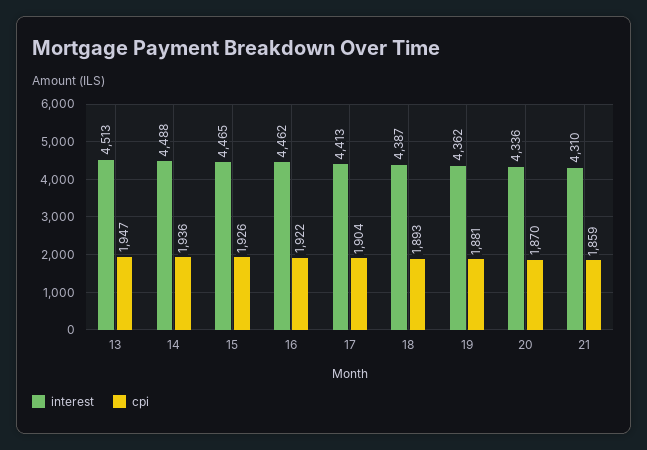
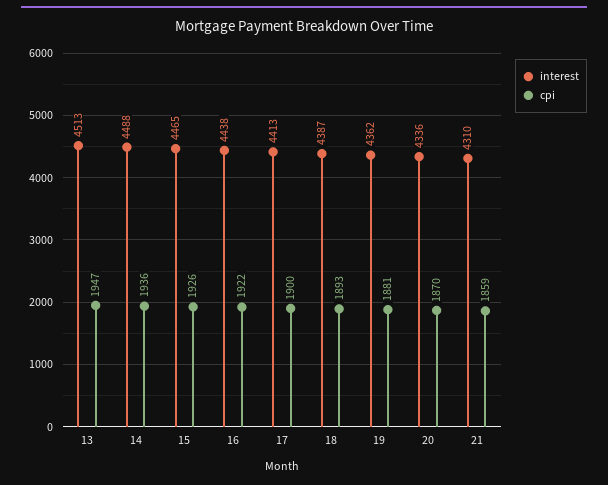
interest, 16: 4462 -> 4438
cpi, 17: 1904 -> 1900

